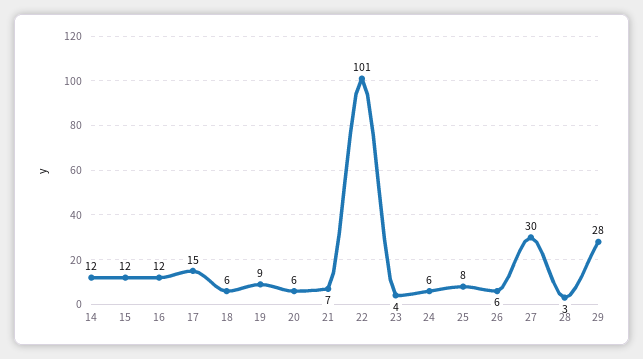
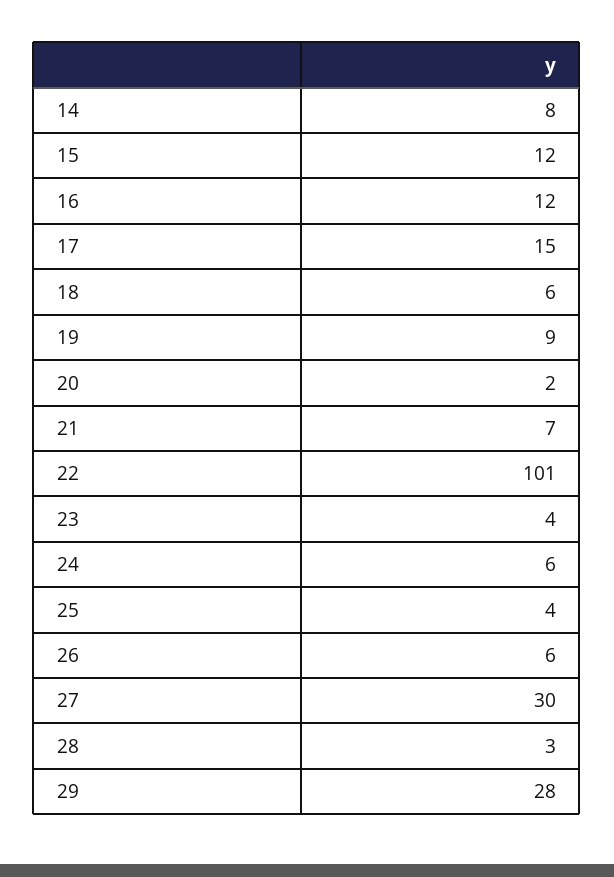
14: 12 -> 8
20: 6 -> 2
25: 8 -> 4

